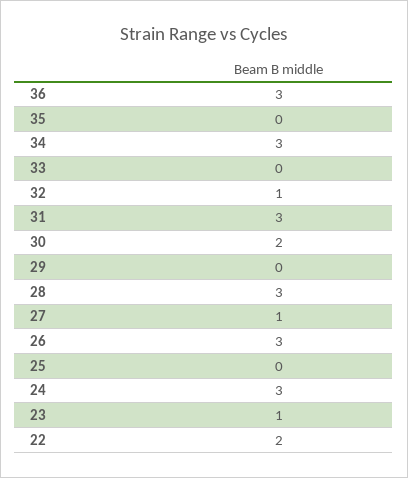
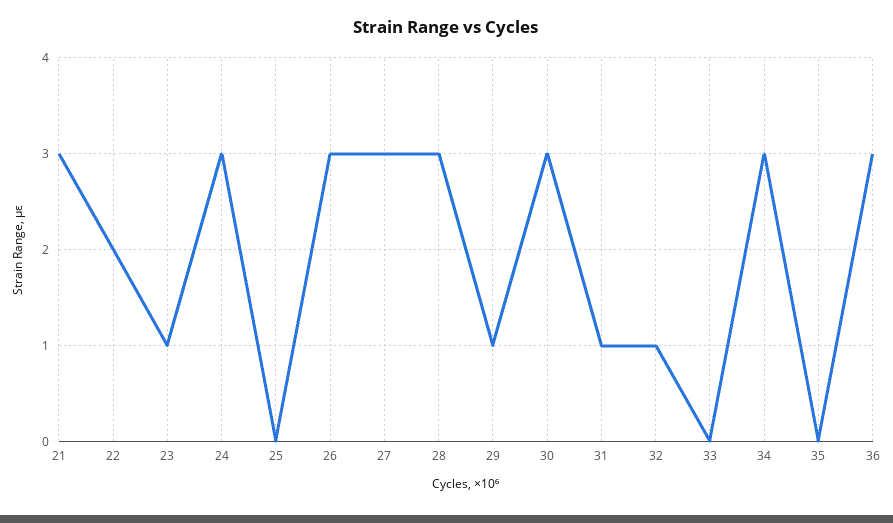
31: 3 -> 1
30: 2 -> 3
29: 0 -> 1
27: 1 -> 3
21: none -> 3

